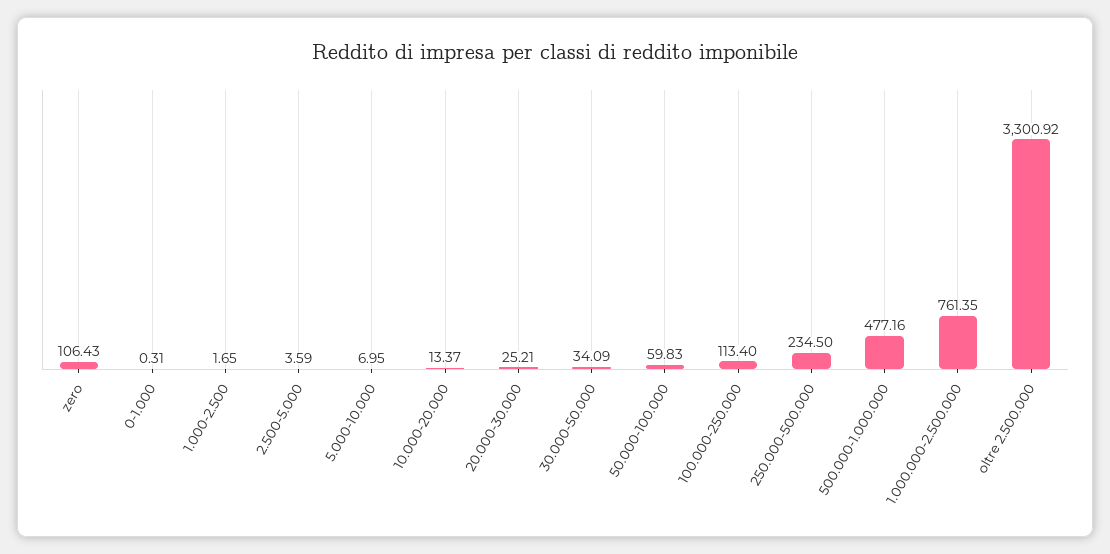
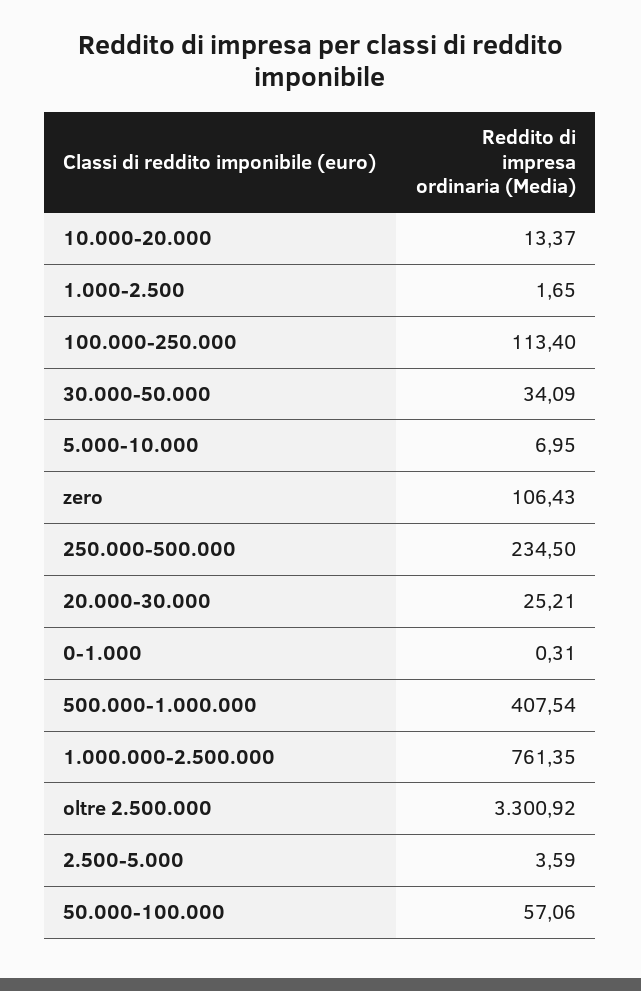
50.000-100.000: 59.83 -> 57.06
500.000-1.000.000: 477.16 -> 407.54

